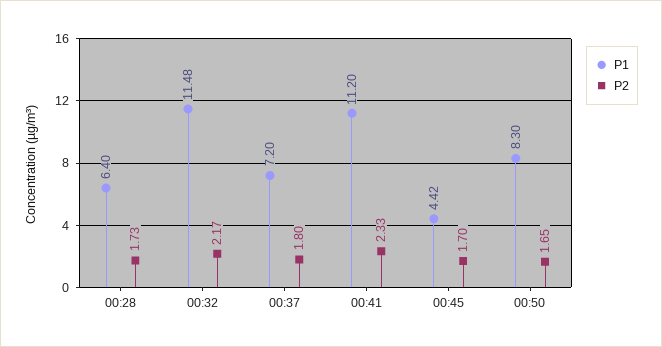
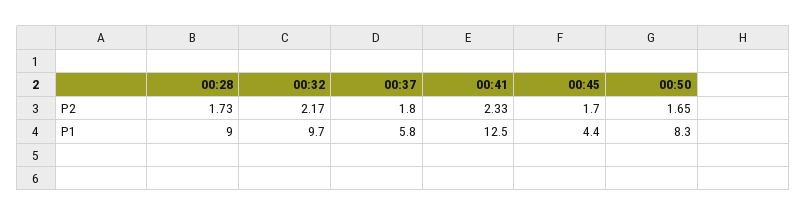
P1, 00:28: 6.4 -> 9
P1, 00:32: 11.48 -> 9.7
P1, 00:37: 7.2 -> 5.8
P1, 00:41: 11.2 -> 12.5

